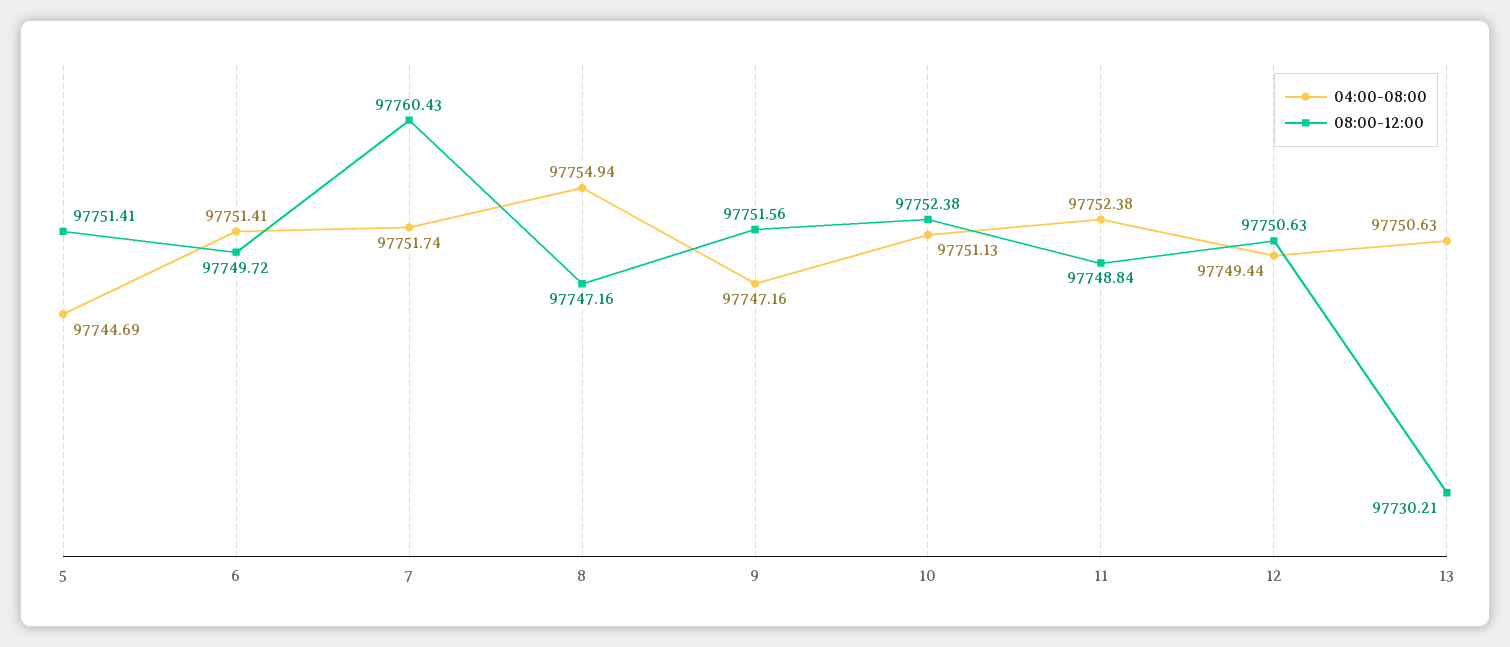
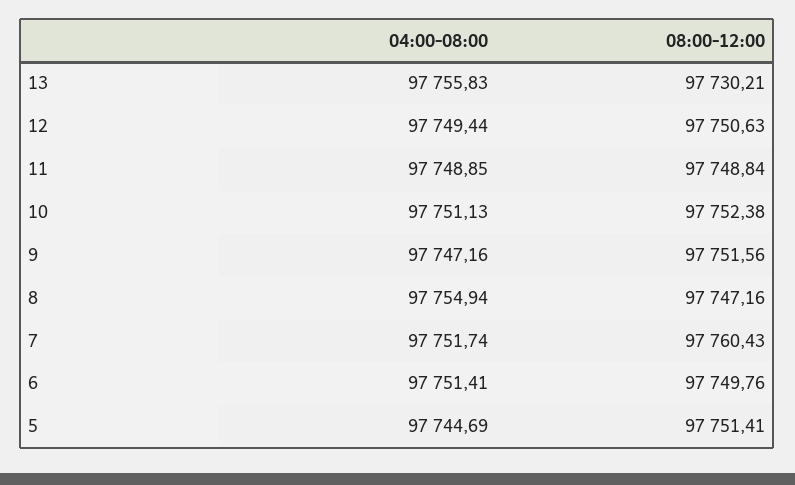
08:00-12:00, 6: 97749.72 -> 97749.76
04:00-08:00, 11: 97752.38 -> 97748.85
04:00-08:00, 13: 97750.63 -> 97755.83

